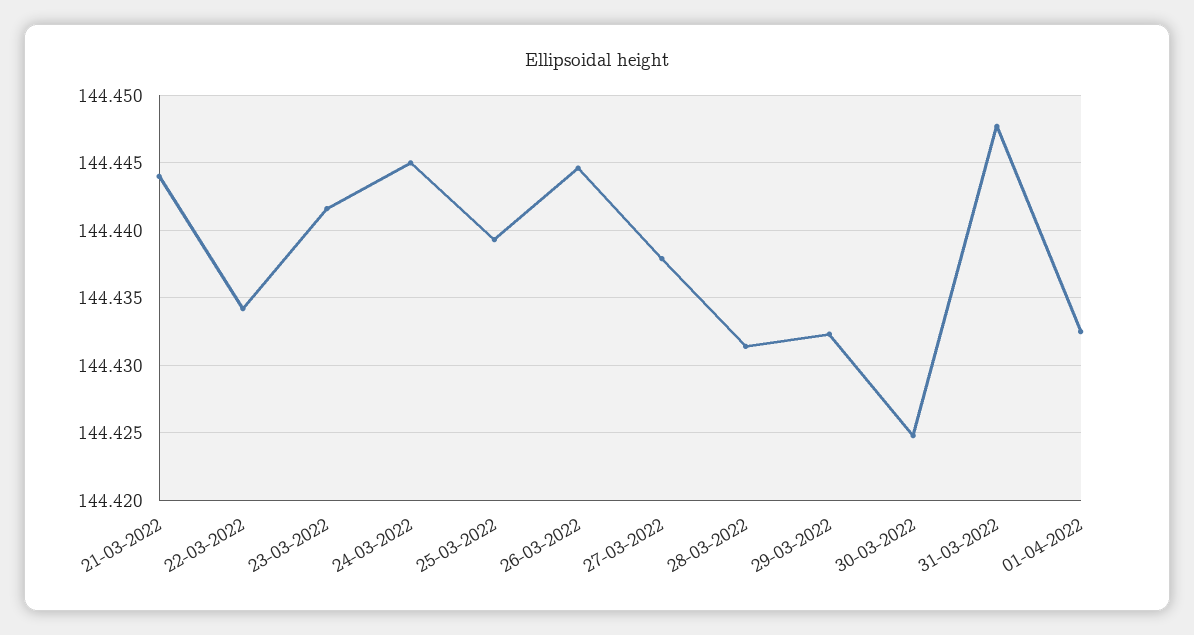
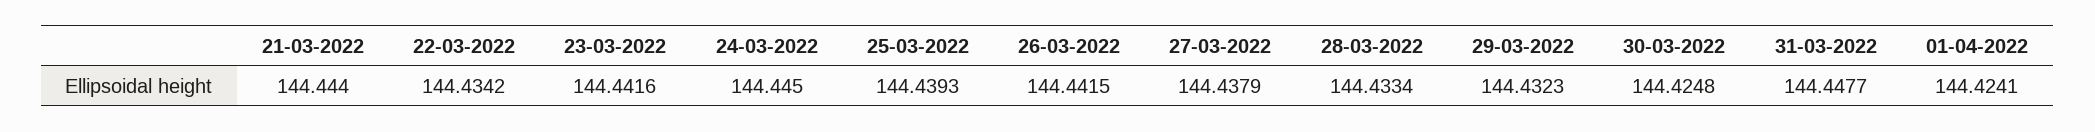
26-03-2022: 144.4445 -> 144.4415
28-03-2022: 144.4315 -> 144.4334
01-04-2022: 144.4325 -> 144.4241

